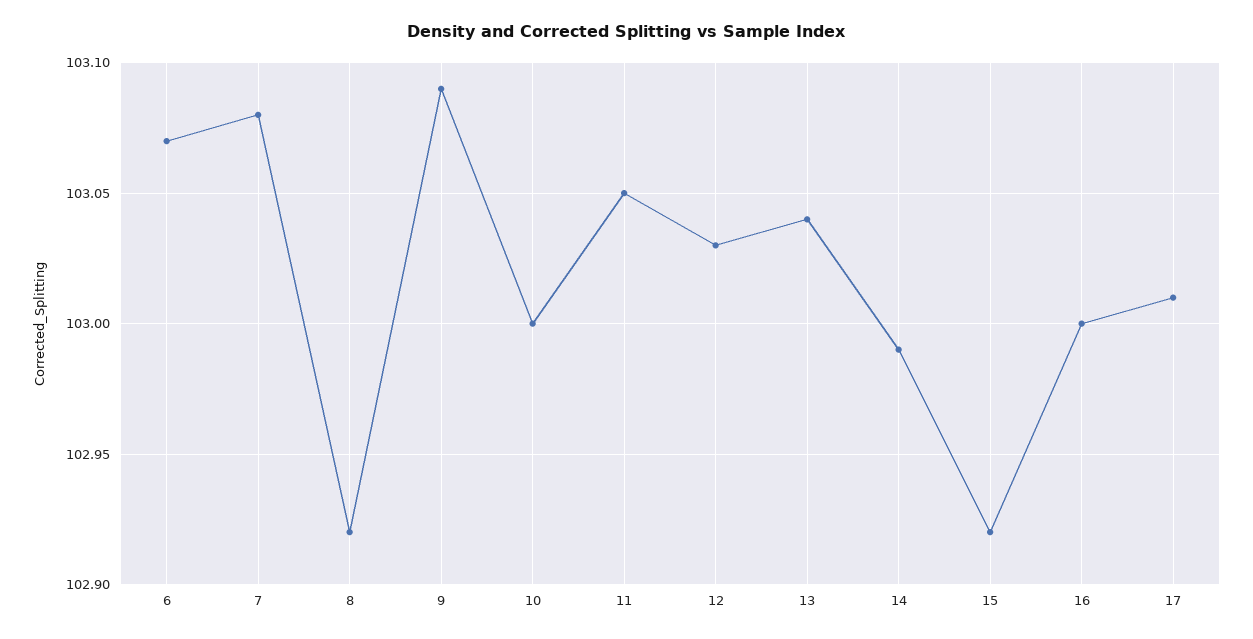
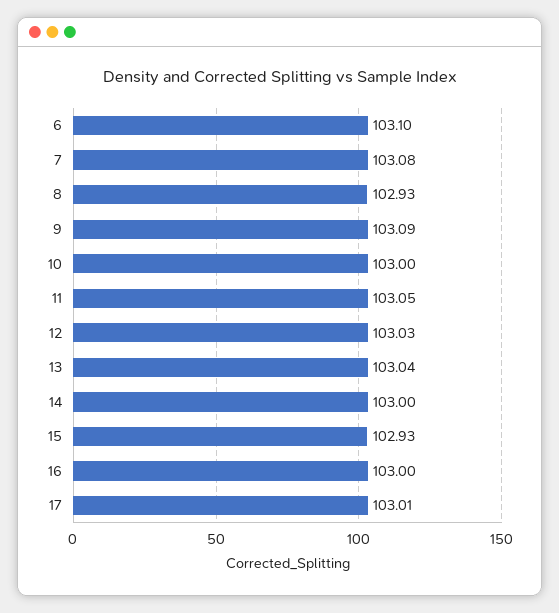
6: 103.07 -> 103.1
8: 102.92 -> 102.93
14: 102.99 -> 103
15: 102.92 -> 102.93

